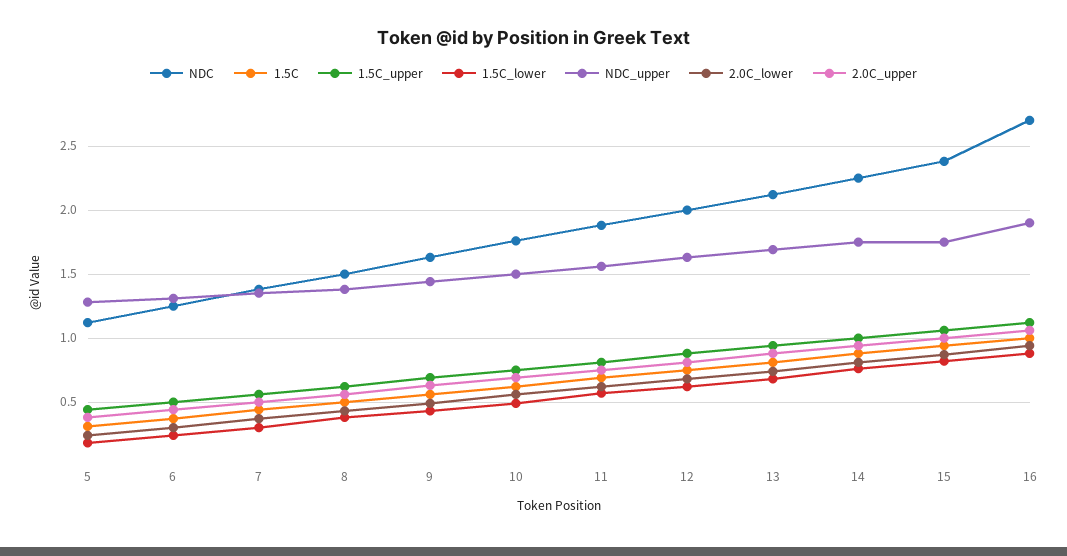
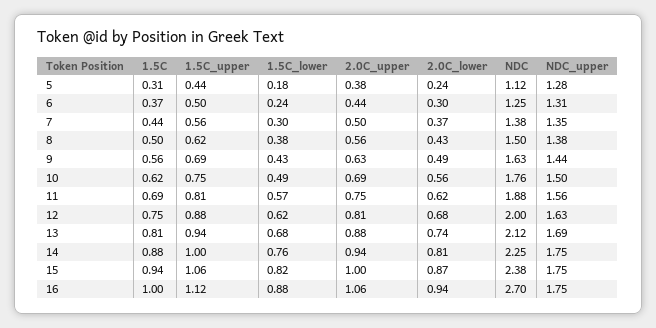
NDC_upper, 16: 1.9 -> 1.75

